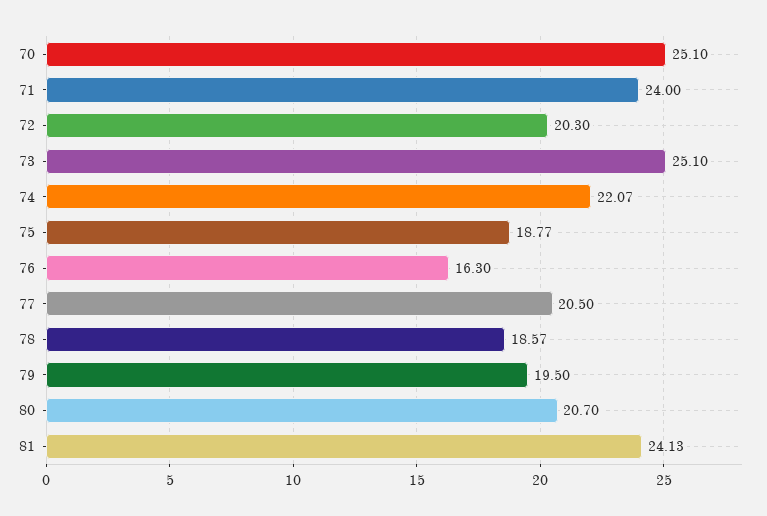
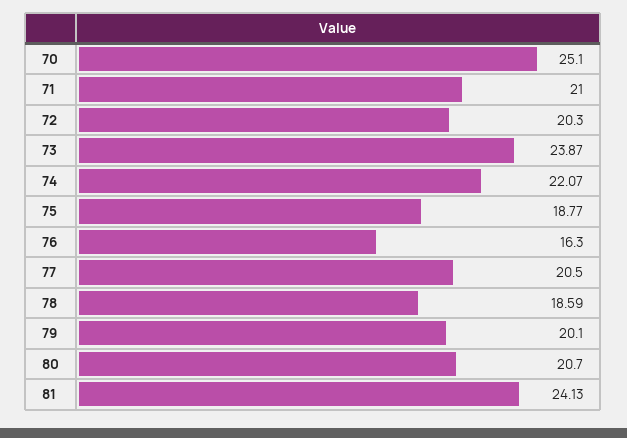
71: 24 -> 21
73: 25.1 -> 23.87
78: 18.57 -> 18.59
79: 19.5 -> 20.1

